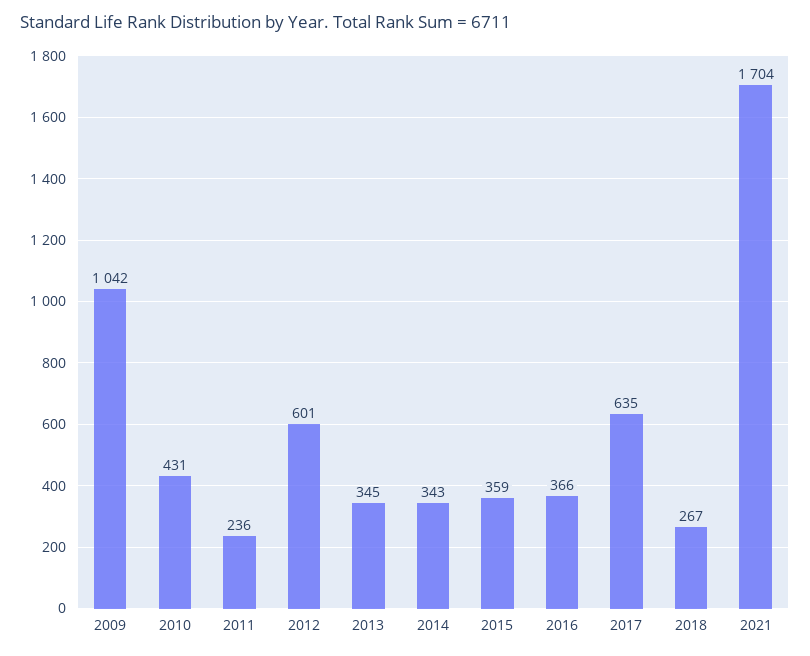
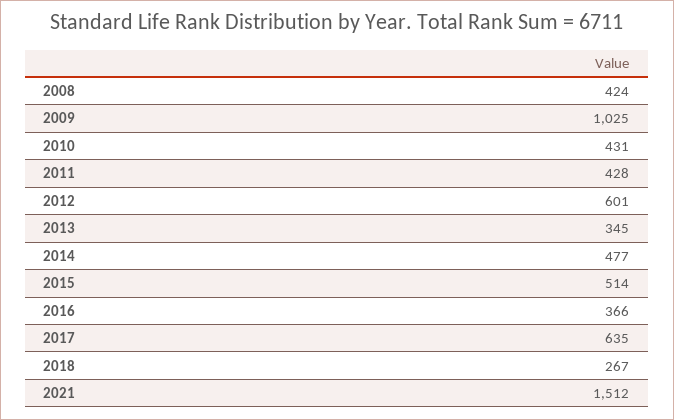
2009: 1042 -> 1025
2011: 236 -> 428
2014: 343 -> 477
2015: 359 -> 514
2021: 1704 -> 1512
2008: none -> 424

